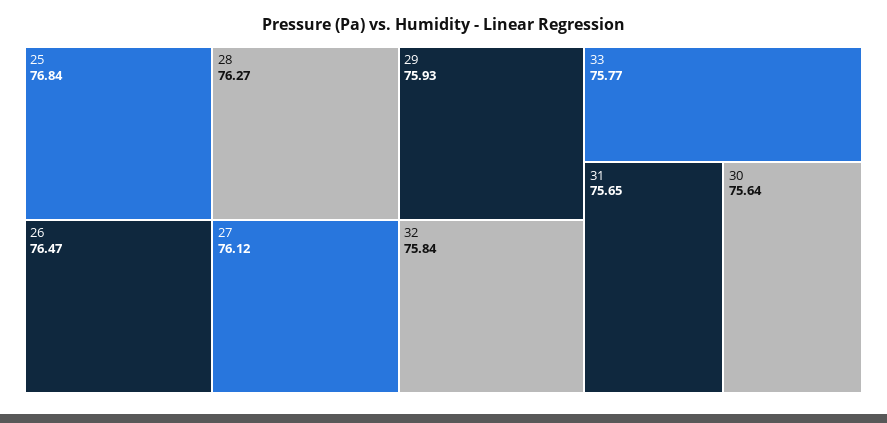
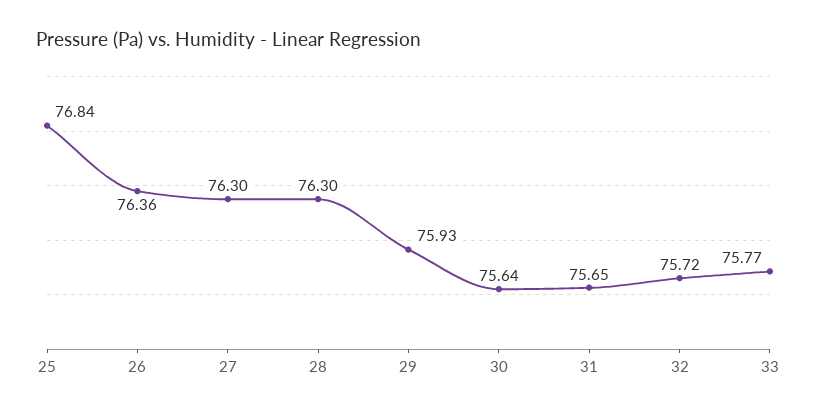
26: 76.47 -> 76.36
28: 76.27 -> 76.3
27: 76.12 -> 76.3
32: 75.84 -> 75.72

